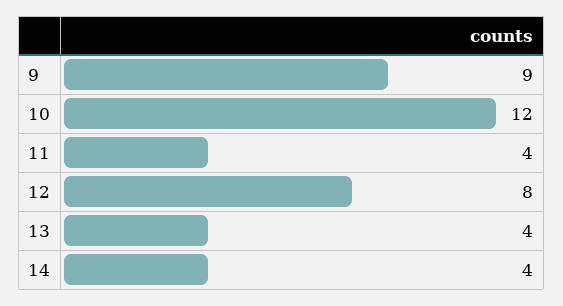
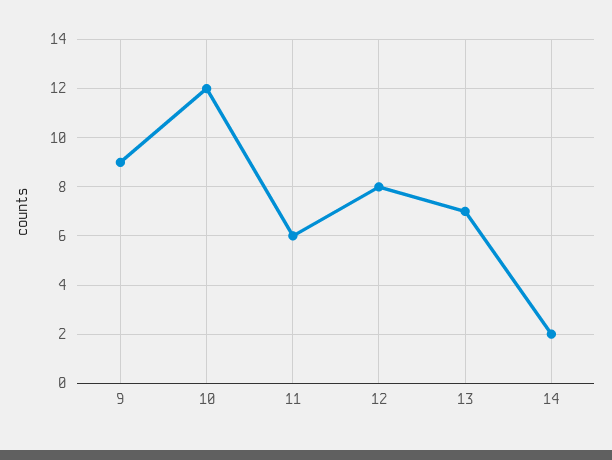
11: 4 -> 6
13: 4 -> 7
14: 4 -> 2

